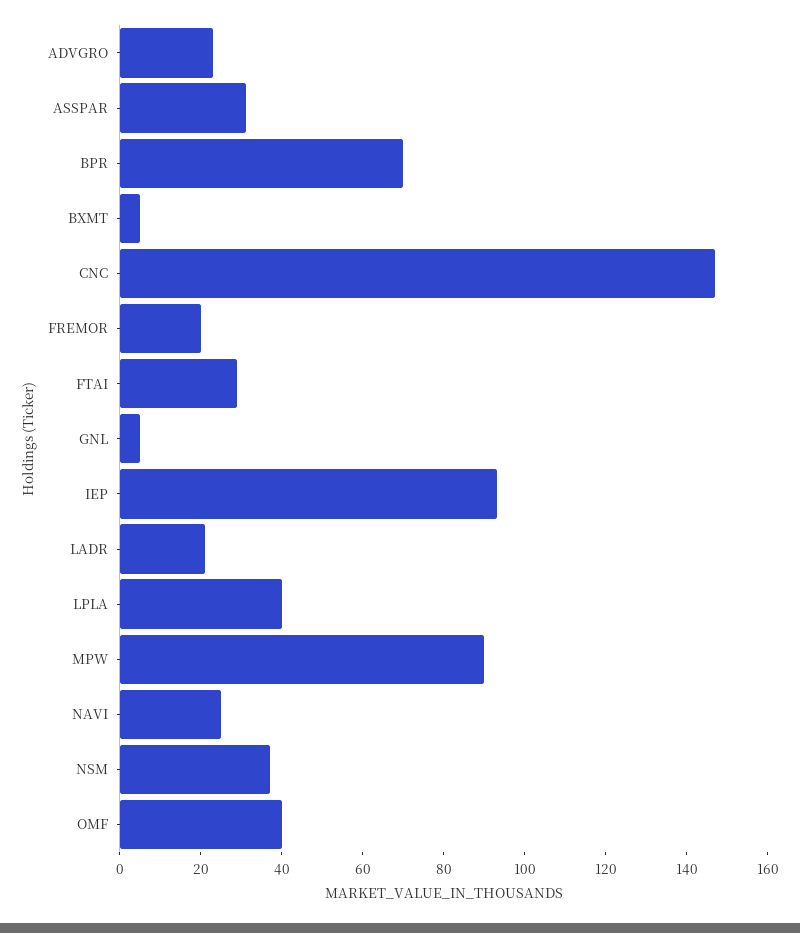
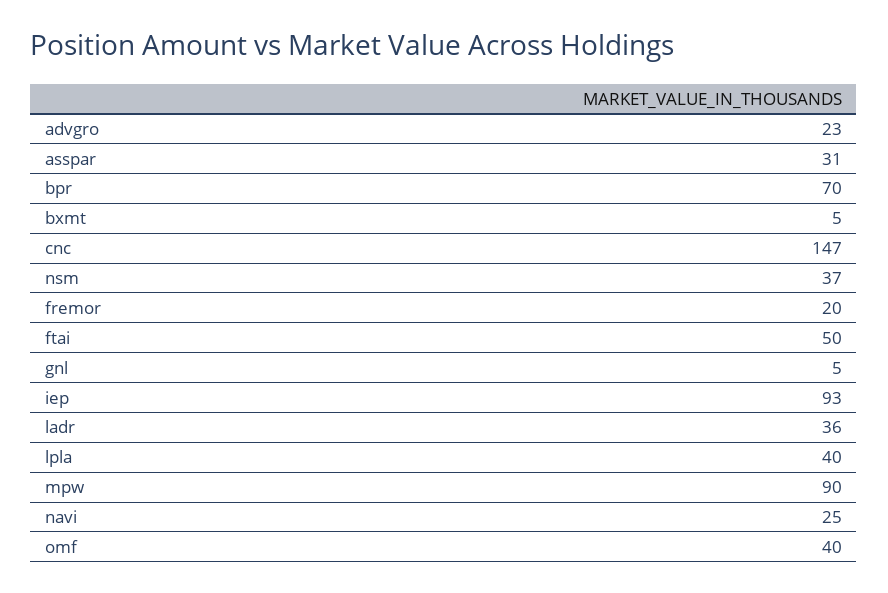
FTAI: 30 -> 50
LADR: 20 -> 36

